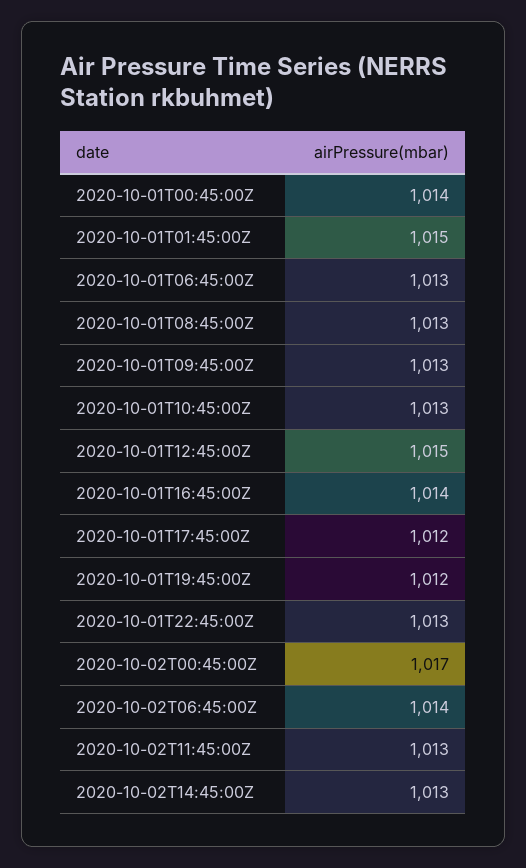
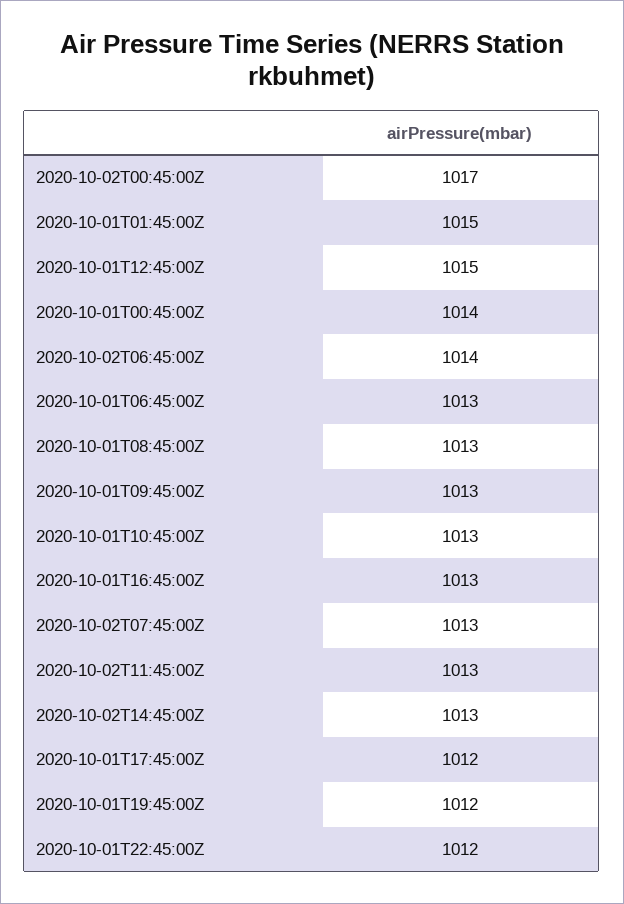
2020-10-01T16:45:00Z: 1014 -> 1013
2020-10-01T22:45:00Z: 1013 -> 1012
2020-10-02T07:45:00Z: none -> 1013

